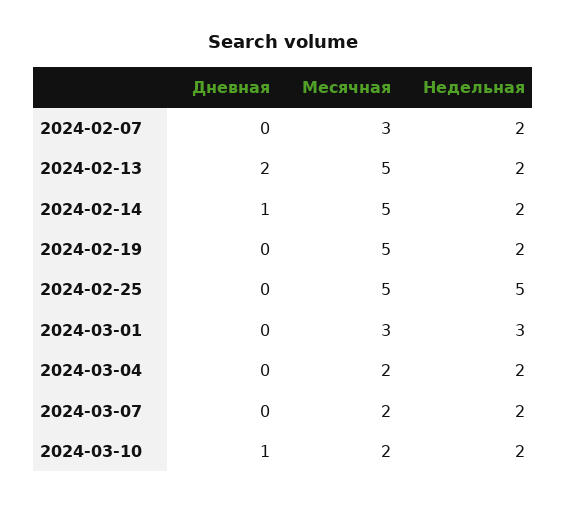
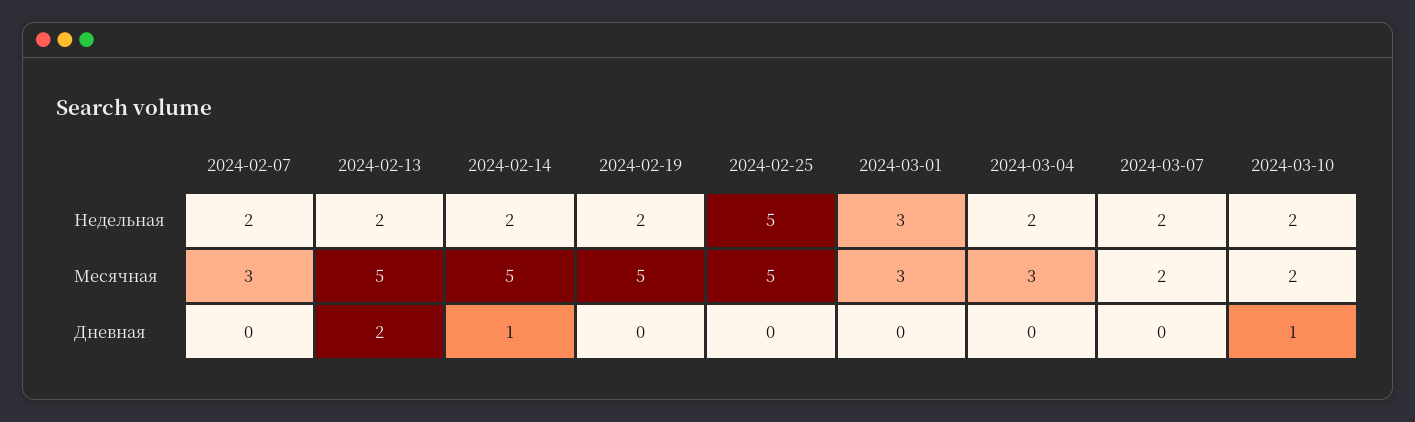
Месячная, 2024-03-04: 2 -> 3

